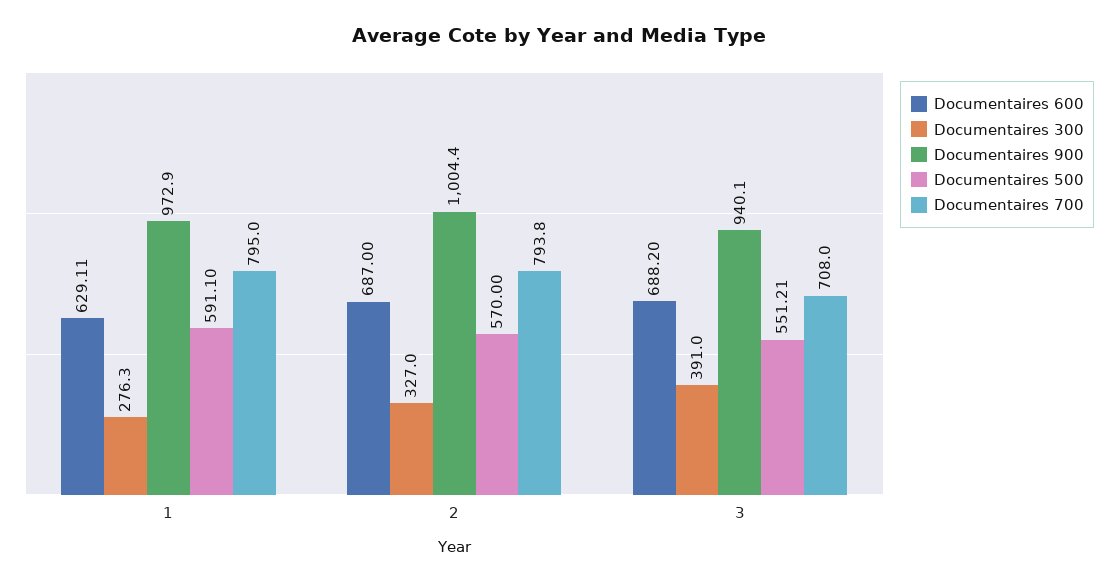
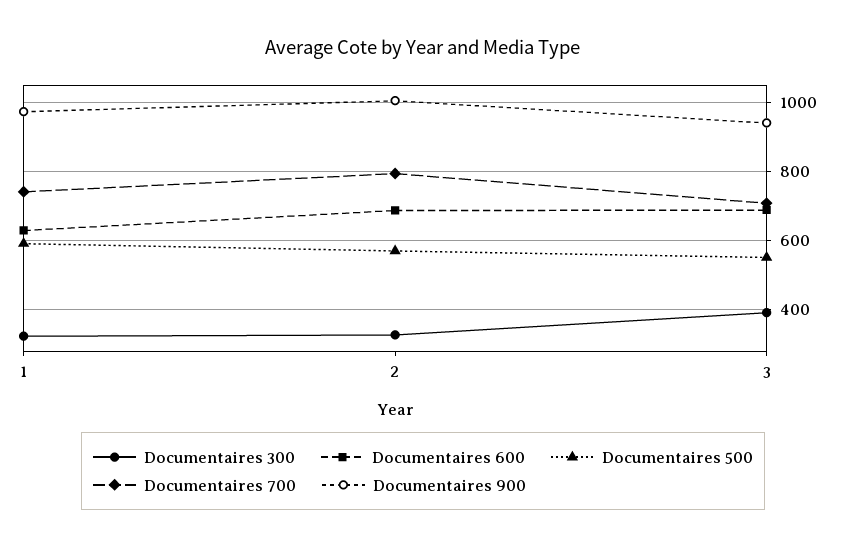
Documentaires 300, 1: 276.3 -> 320
Documentaires 700, 1: 795 -> 740

